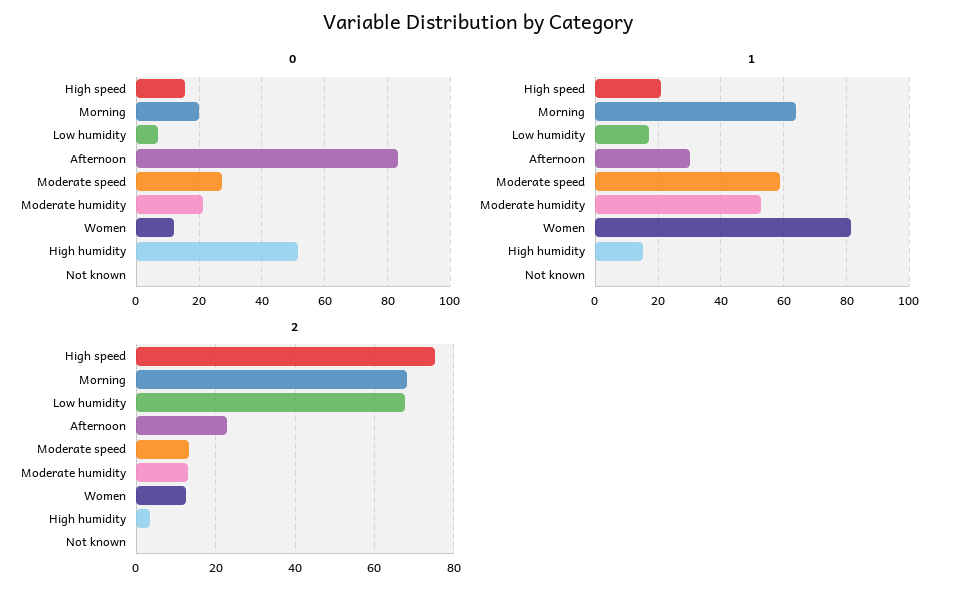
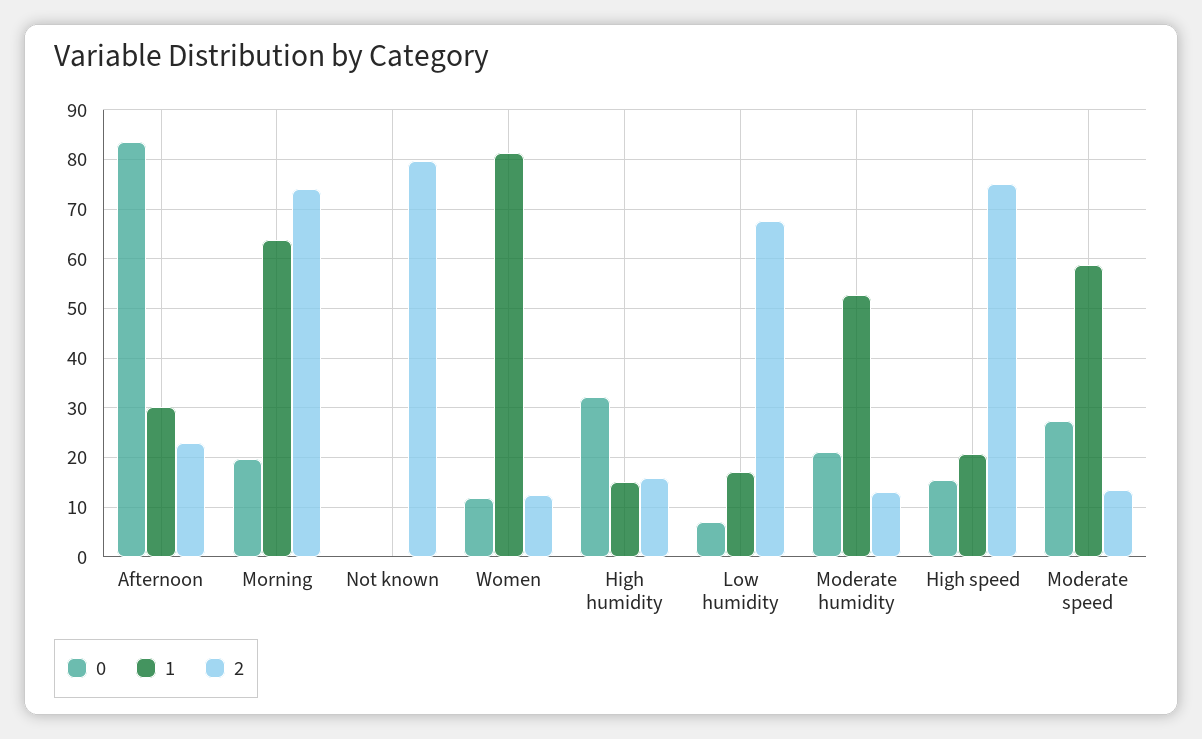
0, High humidity: 52 -> 32
2, Morning: 68 -> 74
2, High humidity: 4 -> 16
2, Not known: 0 -> 80

